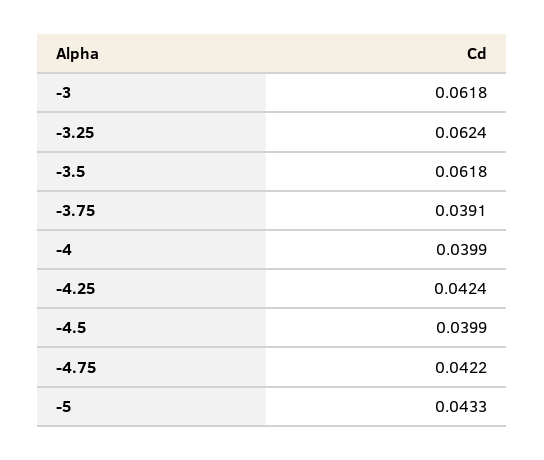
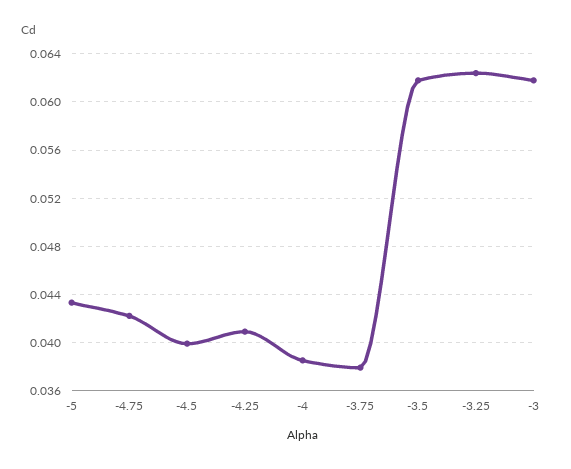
-3.75: 0.0391 -> 0.038
-4: 0.0399 -> 0.0385
-4.25: 0.0424 -> 0.041

